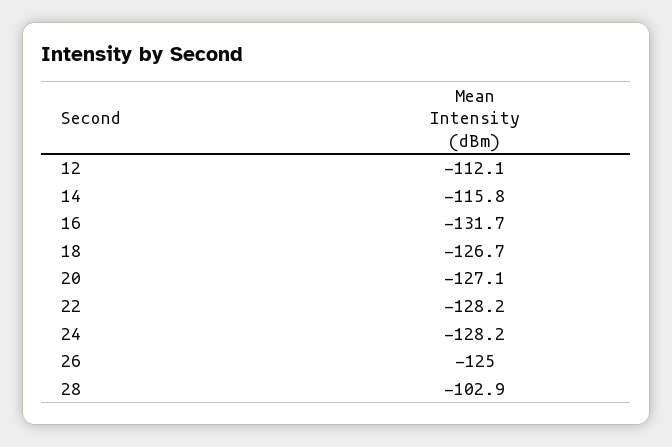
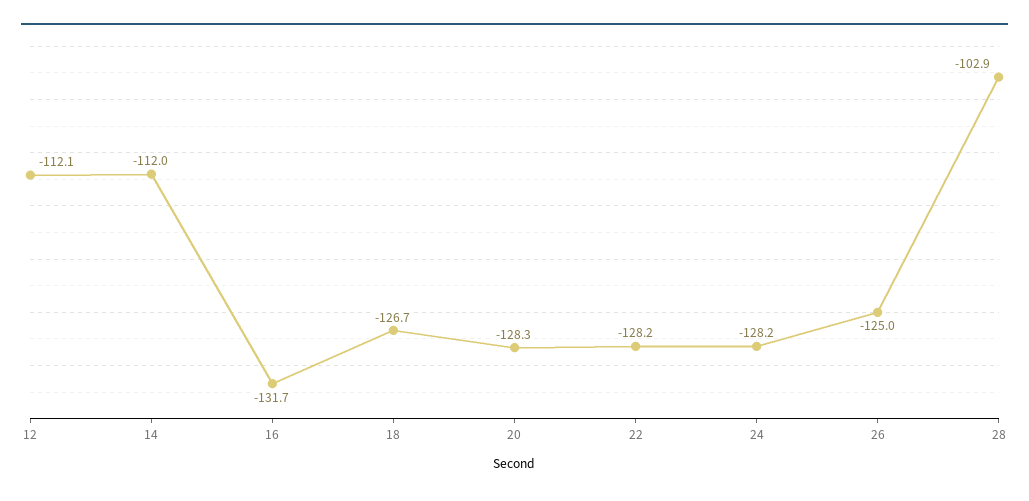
14: -115.8 -> -112
20: -127.1 -> -128.3

